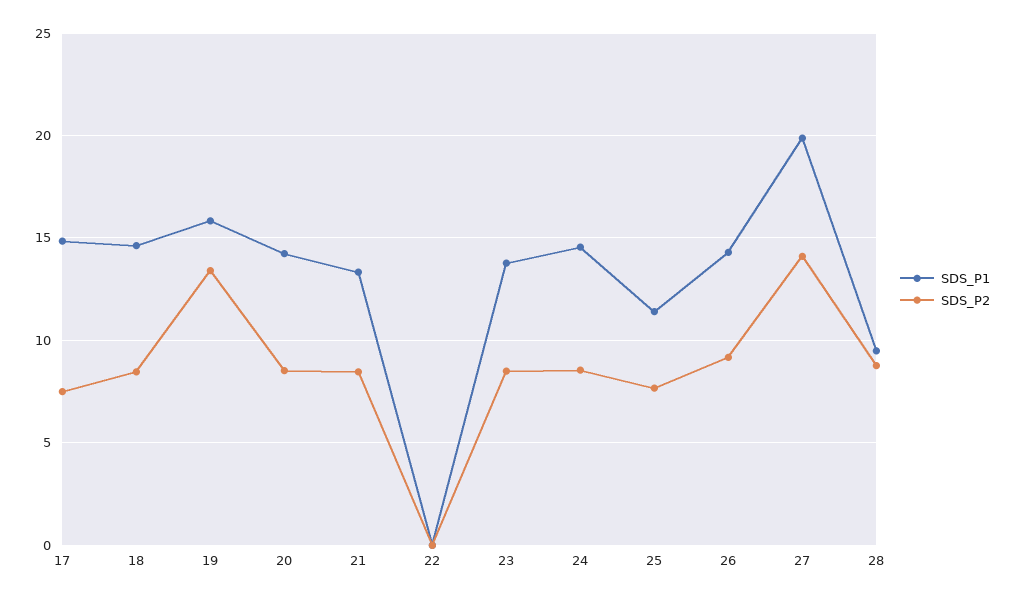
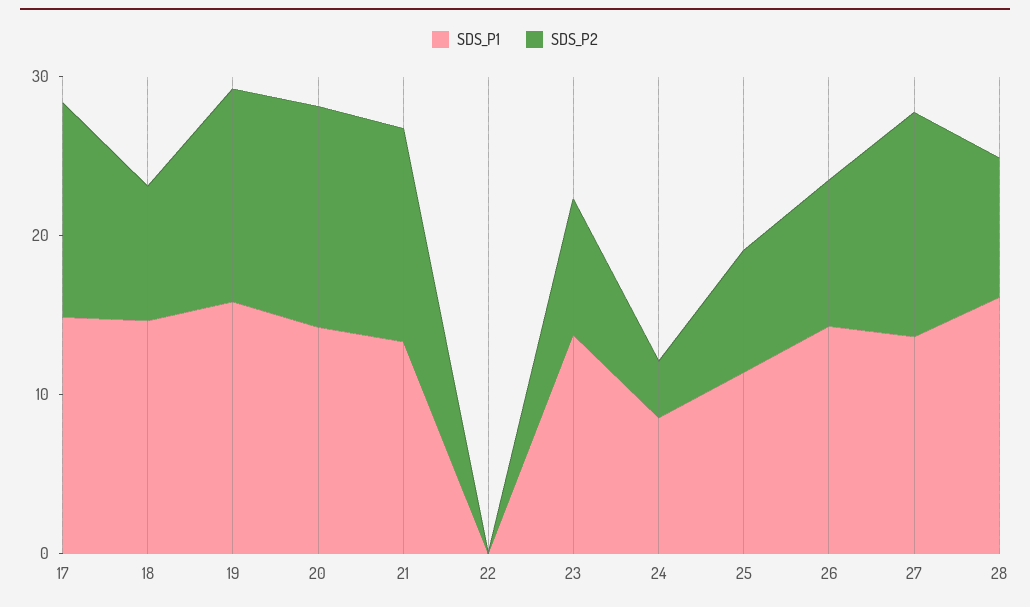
SDS_P2, 17: 7.5 -> 14
SDS_P2, 20: 8.5 -> 14
SDS_P2, 21: 8.5 -> 14
SDS_P1, 24: 14.5 -> 8
SDS_P2, 24: 8.5 -> 4
SDS_P1, 27: 20 -> 14
SDS_P1, 28: 9.5 -> 16

